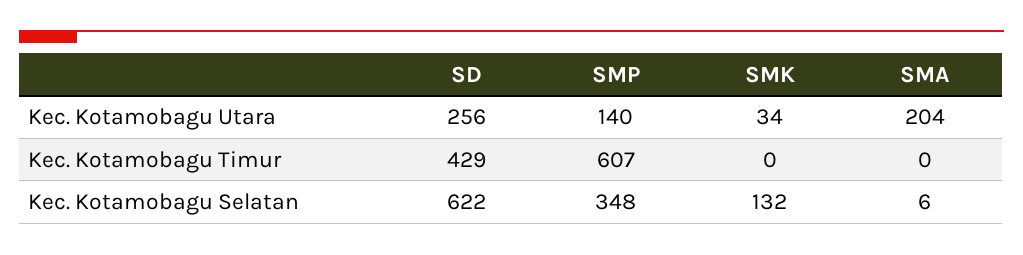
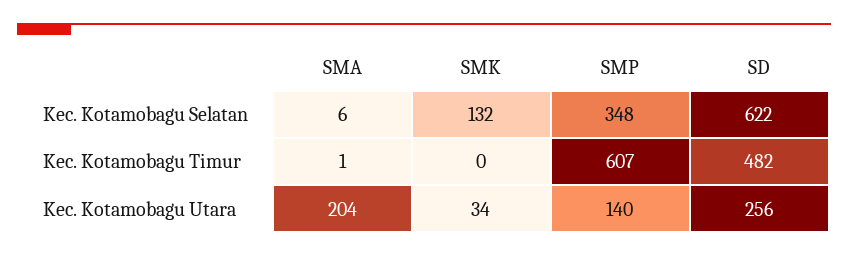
SD, Kec. Kotamobagu Timur: 429 -> 482
SMA, Kec. Kotamobagu Timur: 0 -> 1

